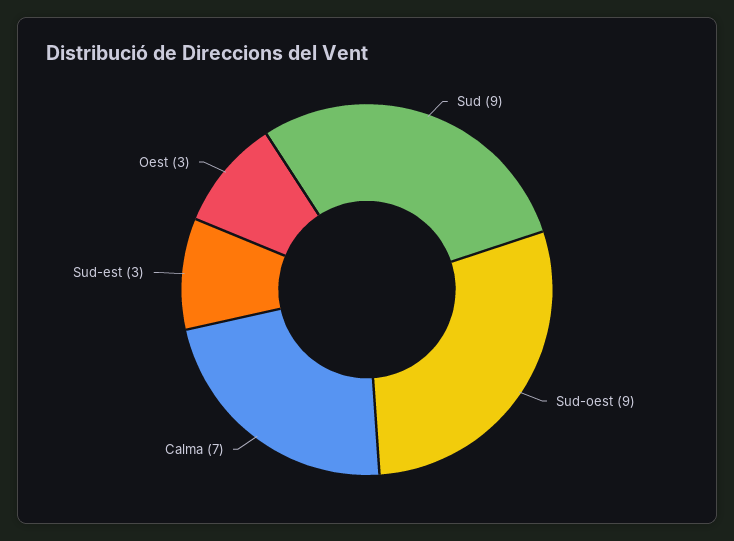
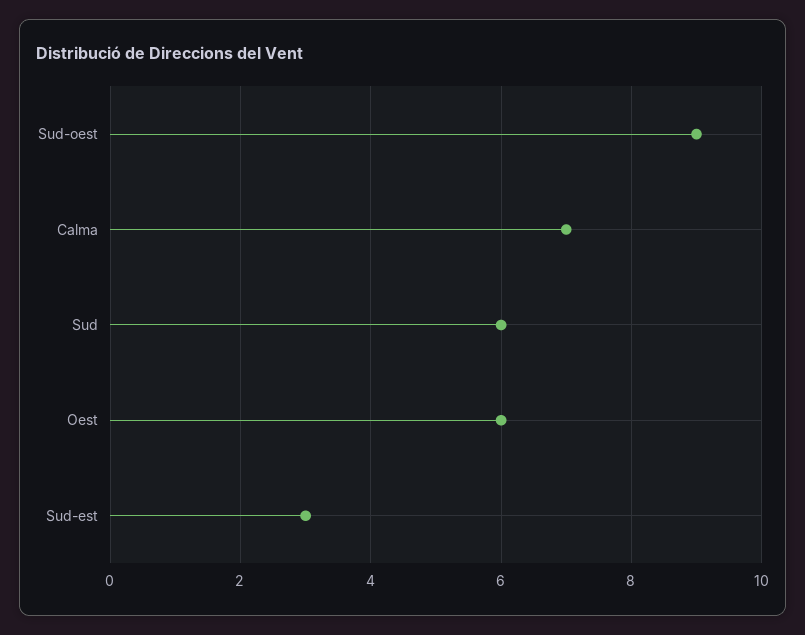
Sud: 9 -> 6
Oest: 3 -> 6

